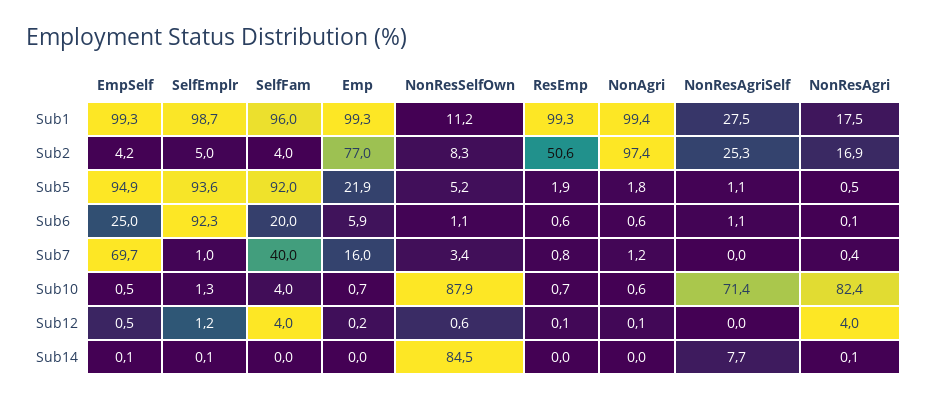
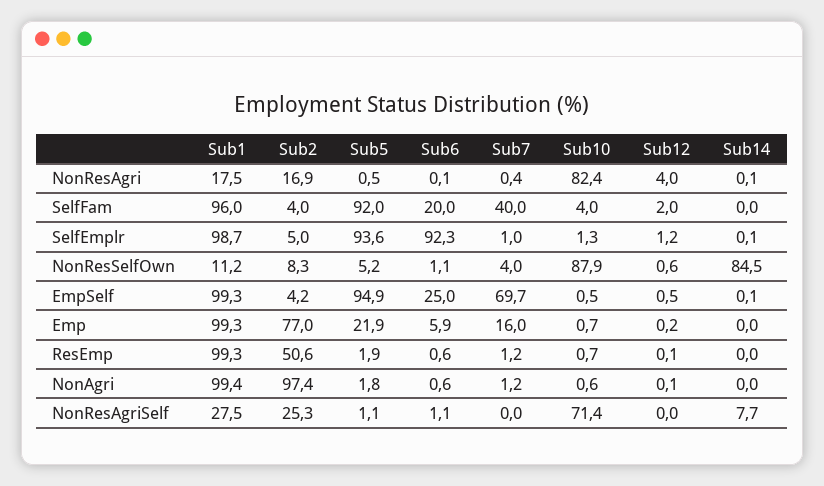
NonResSelfOwn, Sub7: 3.4 -> 4
ResEmp, Sub7: 0.8 -> 1.2
SelfFam, Sub12: 4 -> 2

